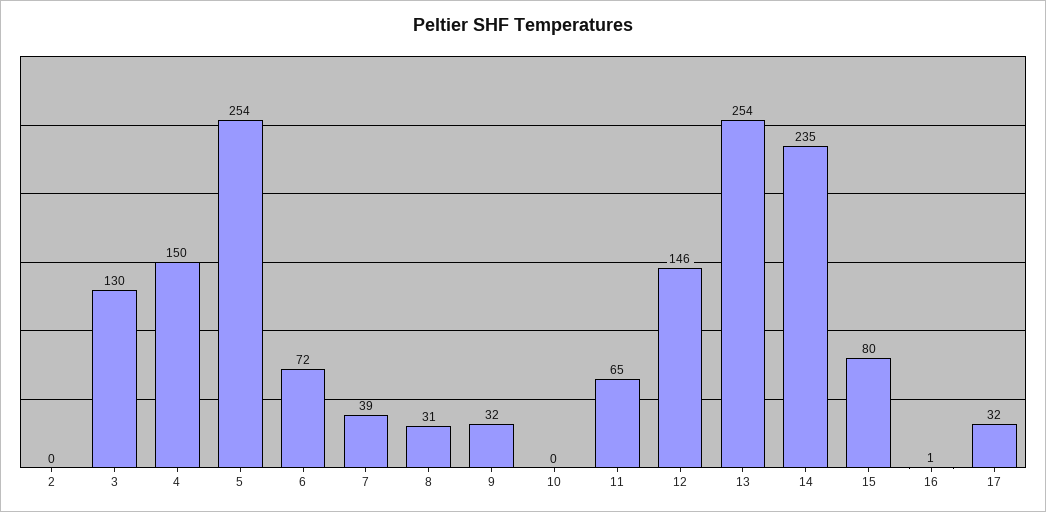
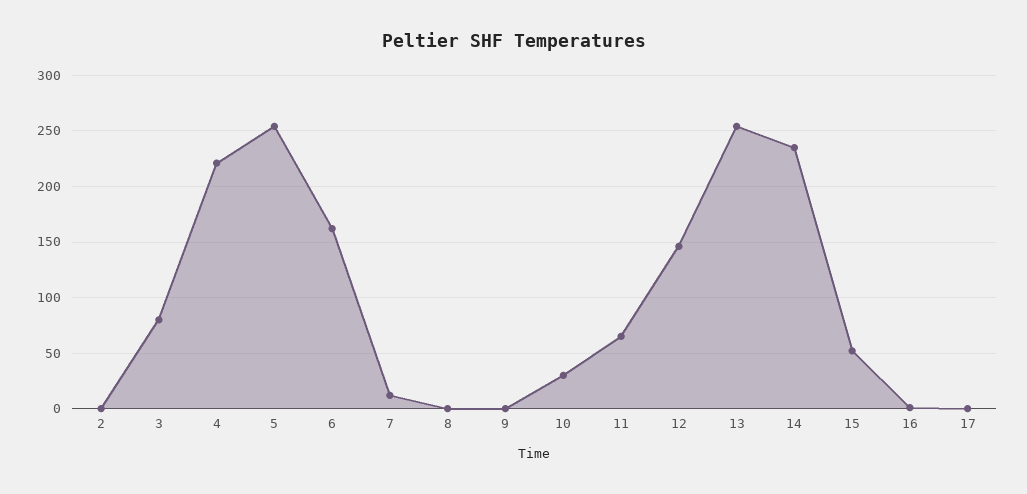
3: 130 -> 80
4: 150 -> 220
6: 72 -> 160
7: 39 -> 10
8: 31 -> 0
9: 32 -> 0
10: 0 -> 30
15: 80 -> 50
17: 32 -> 0

